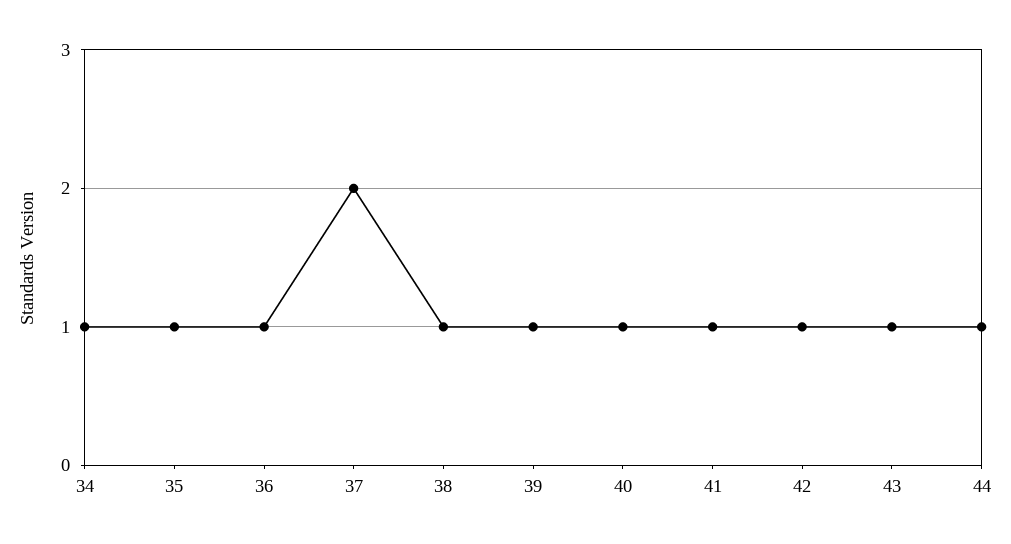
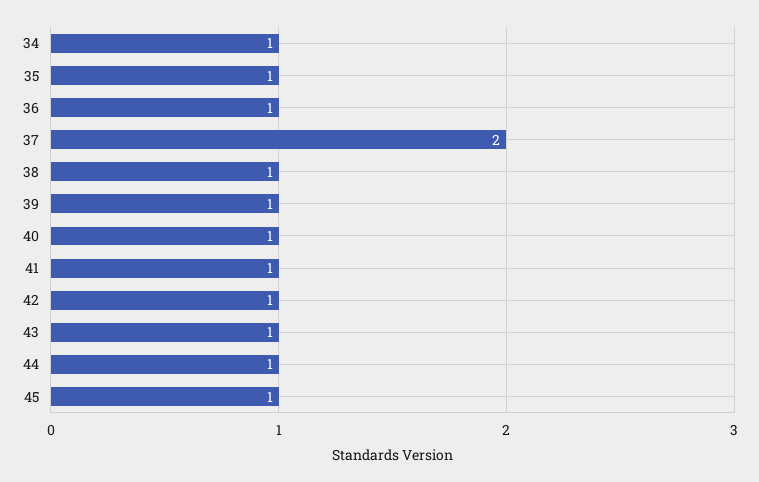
45: none -> 1

